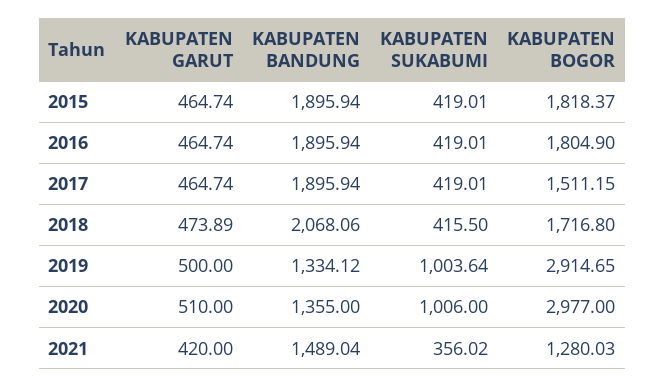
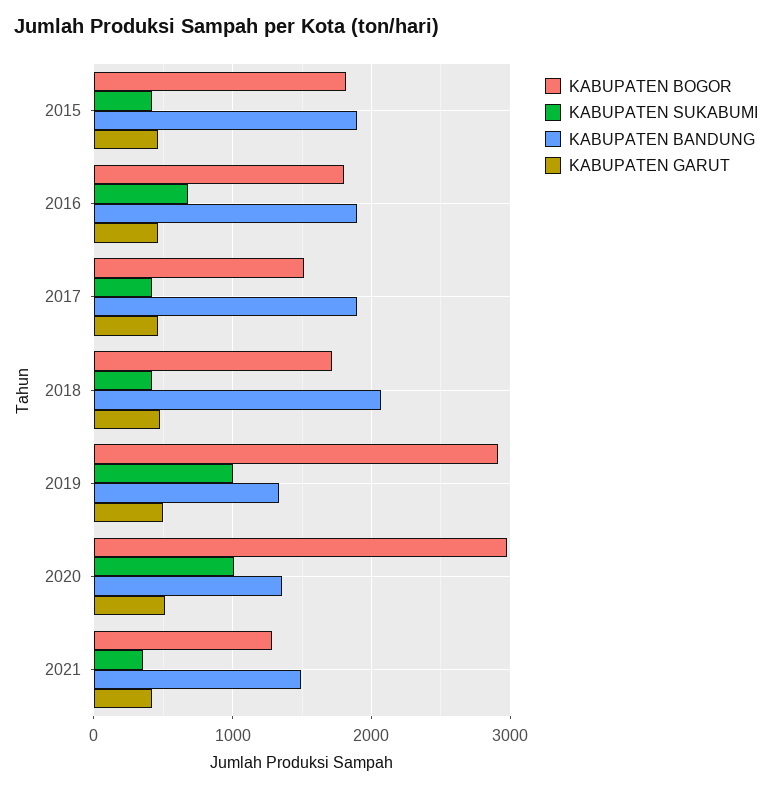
KABUPATEN SUKABUMI, 2016: 419.01 -> 700

